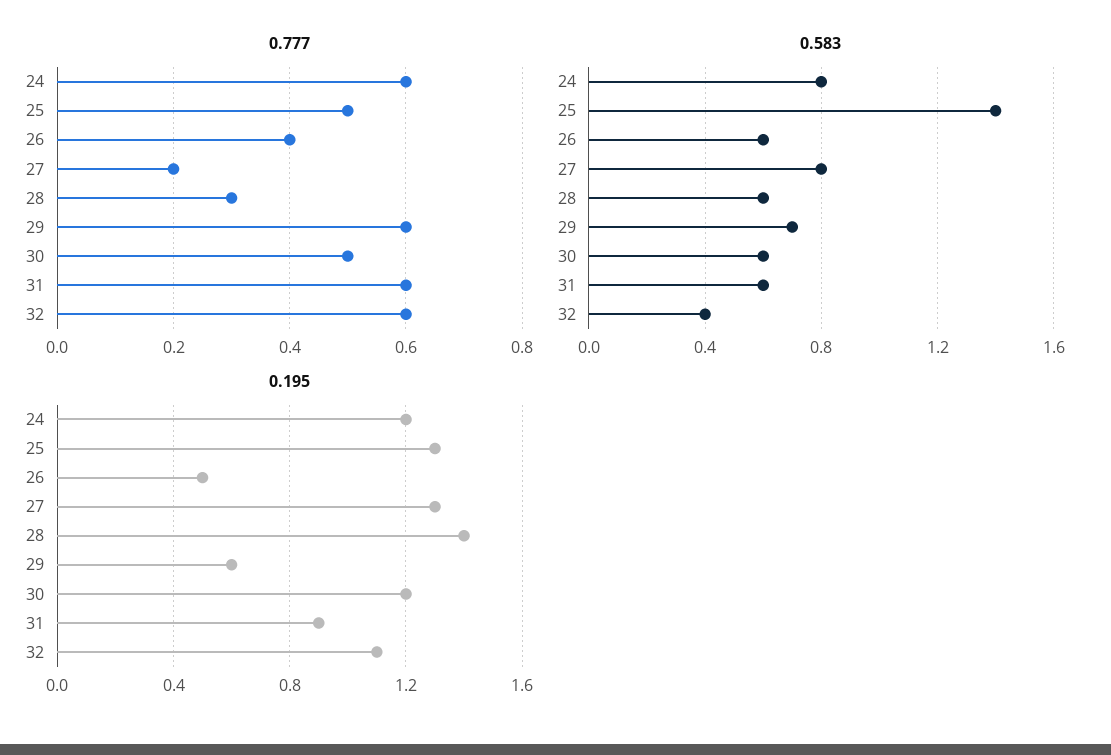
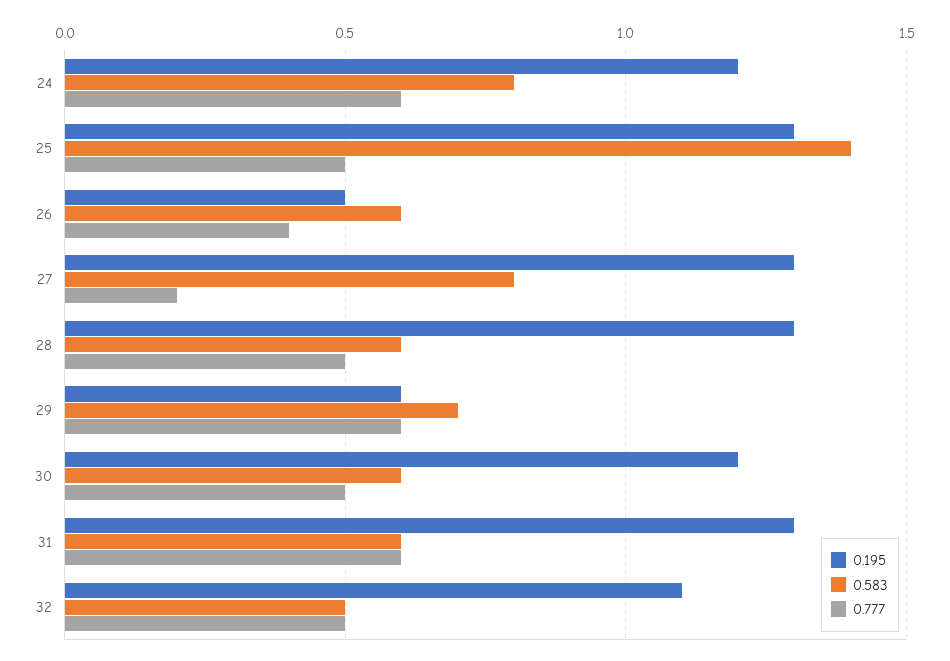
0.777, 28: 0.3 -> 0.5
0.777, 32: 0.6 -> 0.5
0.583, 32: 0.4 -> 0.5
0.195, 28: 1.4 -> 1.3
0.195, 31: 0.9 -> 1.3

